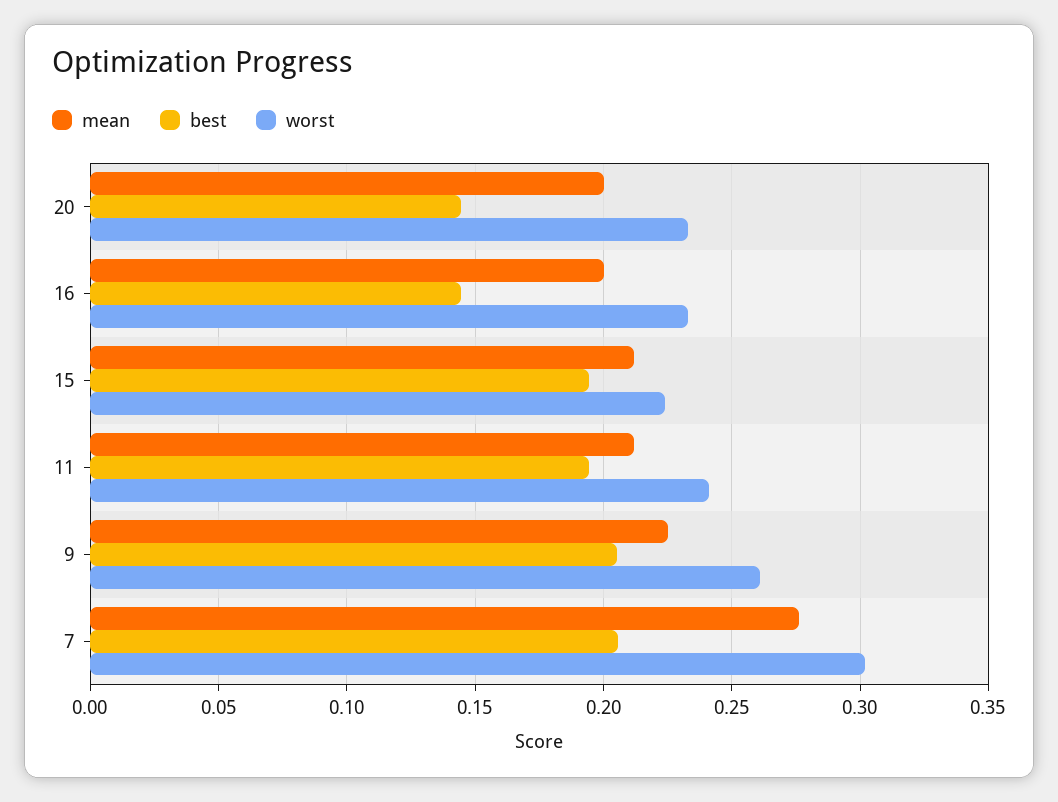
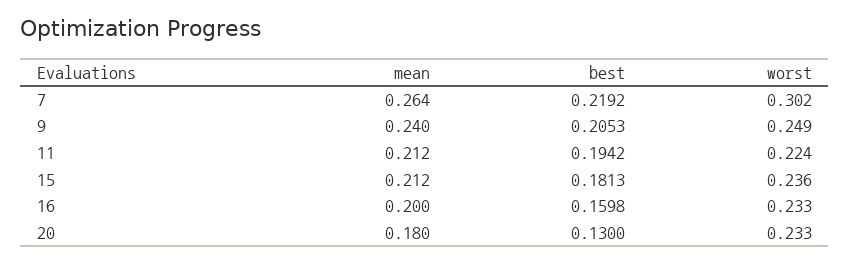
mean, 20: 0.2 -> 0.18
best, 20: 0.145 -> 0.13
best, 16: 0.145 -> 0.1598
best, 15: 0.195 -> 0.1813
worst, 15: 0.225 -> 0.236
worst, 11: 0.24 -> 0.224
mean, 9: 0.225 -> 0.24
worst, 9: 0.26 -> 0.249
mean, 7: 0.275 -> 0.264
best, 7: 0.205 -> 0.2192

